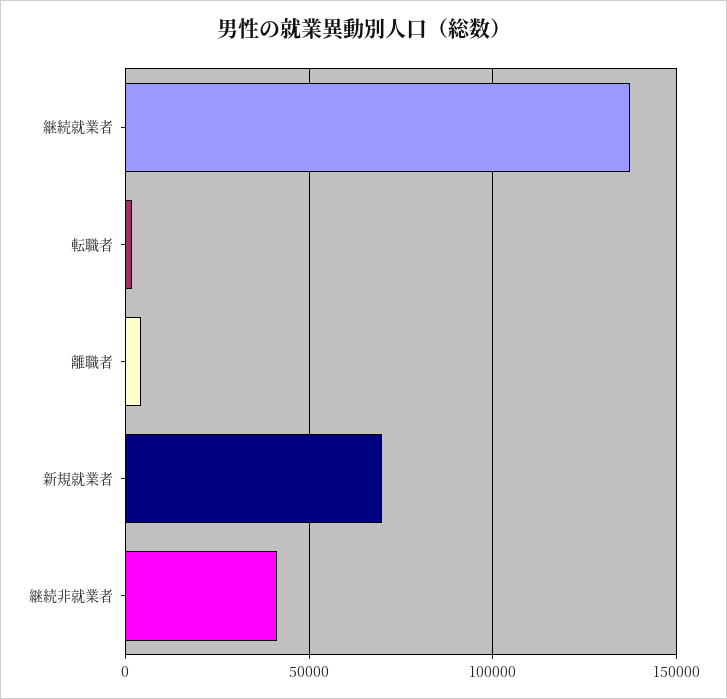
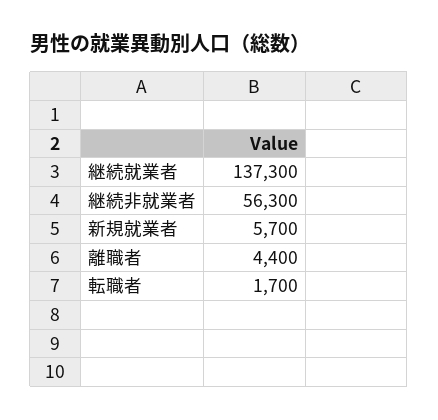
新規就業者: 70000 -> 5700
継続非就業者: 40000 -> 56300

